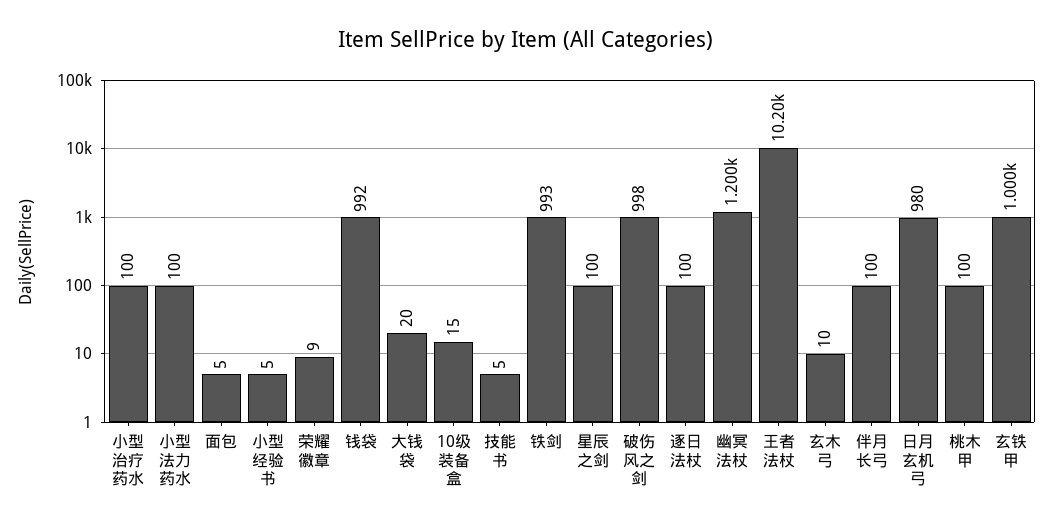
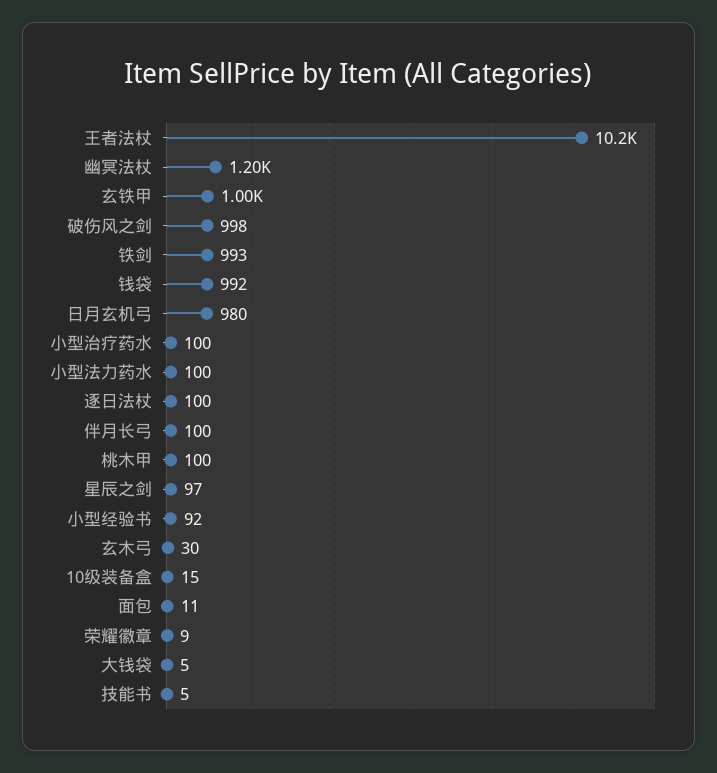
面包: 5 -> 11
小型经验书: 5 -> 92
大钱袋: 20 -> 5
星辰之剑: 100 -> 97
玄木弓: 10 -> 30

